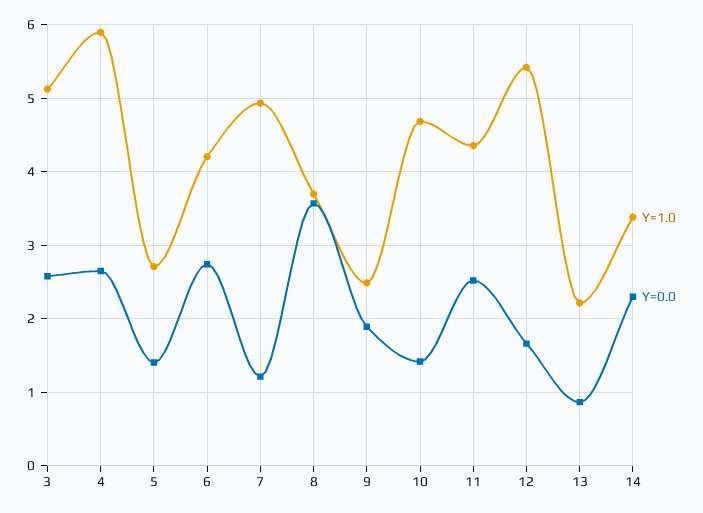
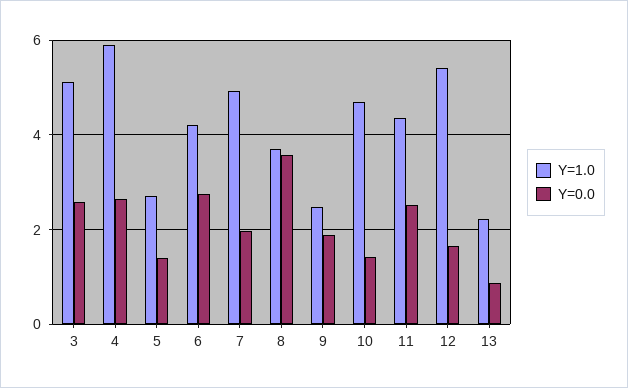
Y=0.0, 7: 1.2 -> 2
Y=1.0, 14: 3.4 -> none
Y=0.0, 14: 2.3 -> none

